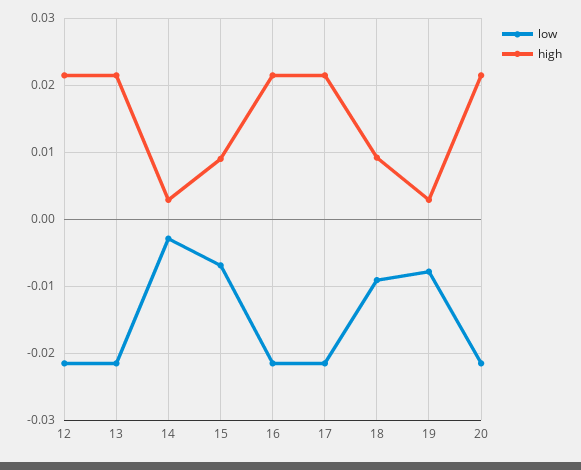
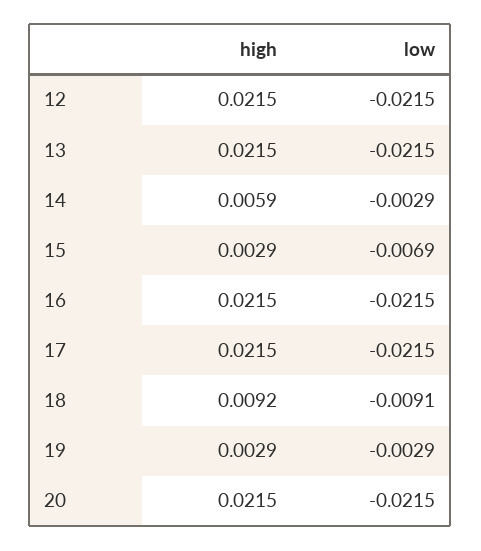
high, 14: 0.003 -> 0.0059
high, 15: 0.009 -> 0.0029
low, 19: -0.008 -> -0.0029

